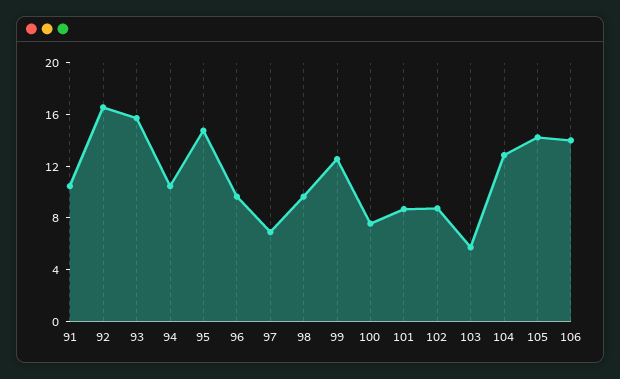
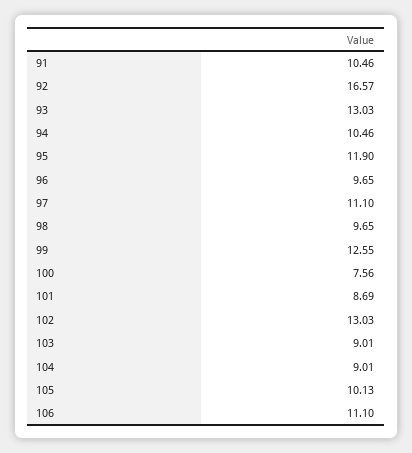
93: 16 -> 13.03
95: 15 -> 11.9
97: 7 -> 11.1
102: 9 -> 13.03
103: 6 -> 9.01
104: 13 -> 9.01
105: 14 -> 10.13
106: 14 -> 11.1

